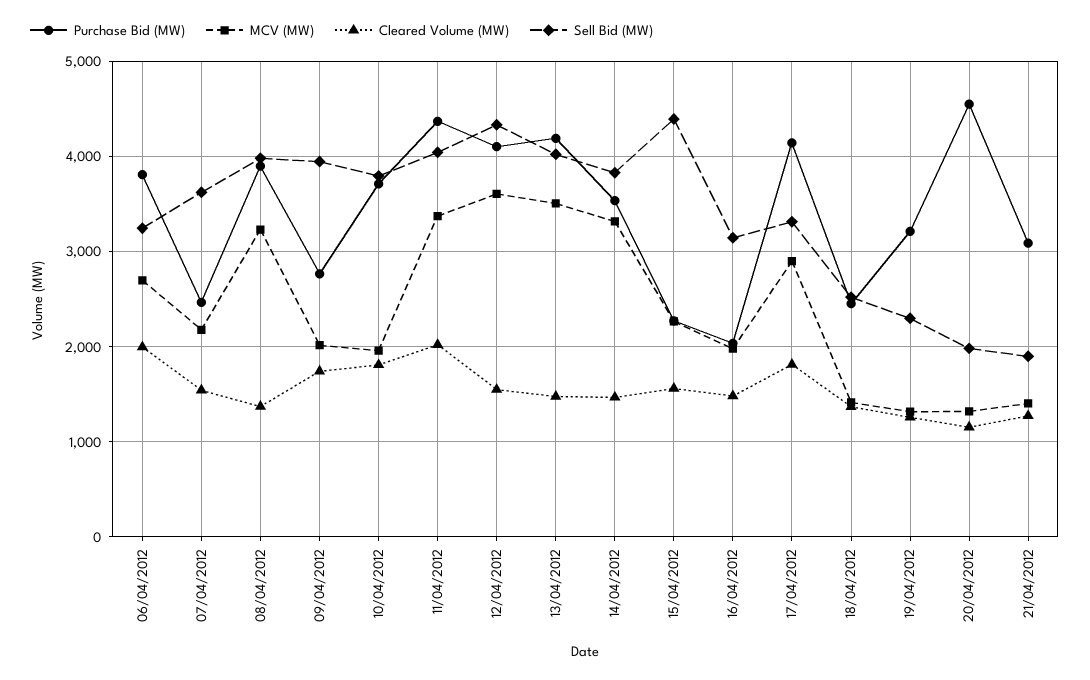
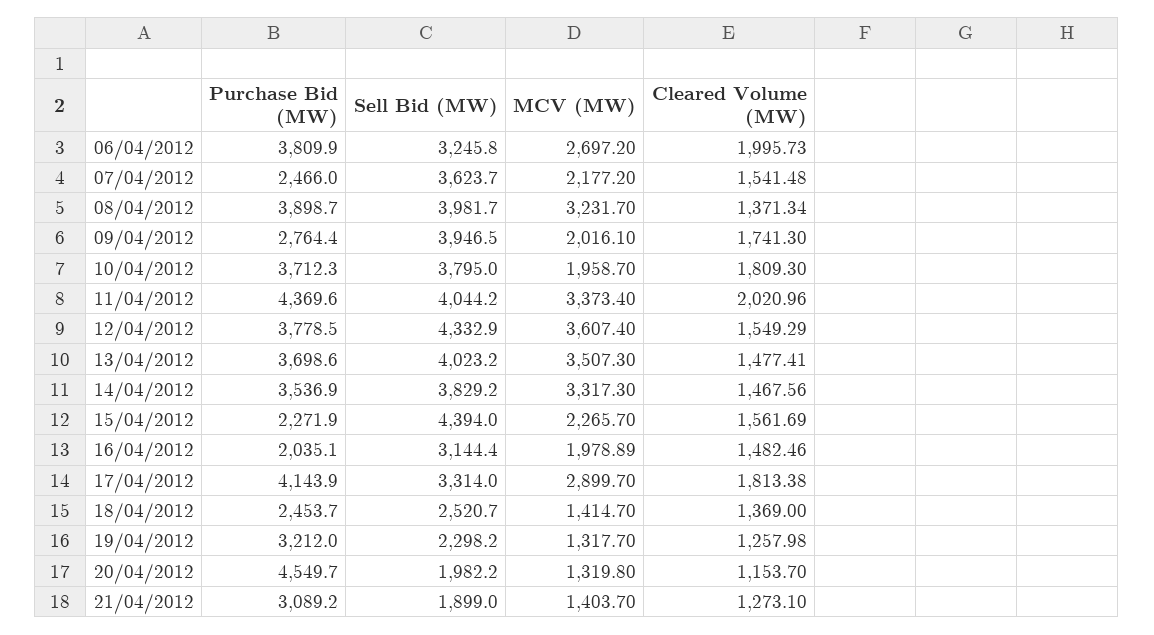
Purchase Bid (MW), 12/04/2012: 4100 -> 3778.5
Purchase Bid (MW), 13/04/2012: 4200 -> 3698.6

